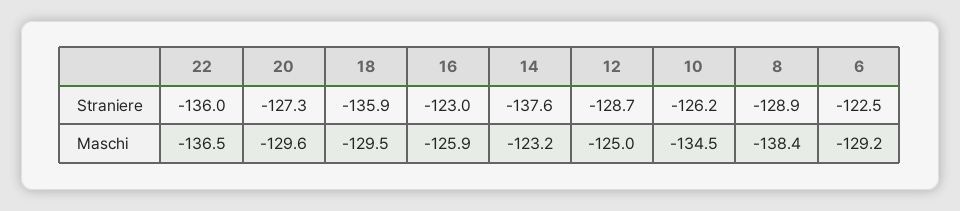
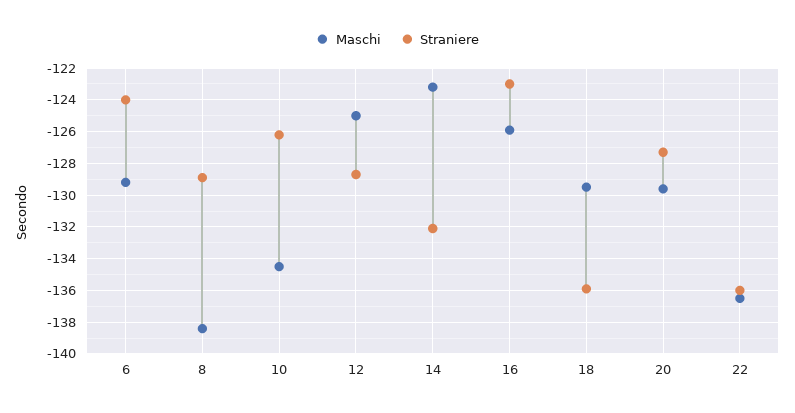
Straniere, 14: -137.6 -> -132
Straniere, 6: -122.5 -> -124

